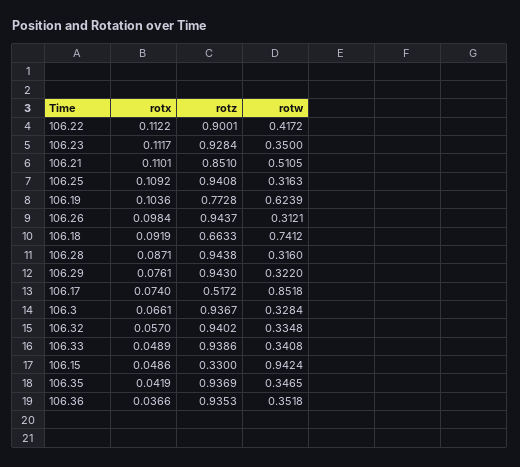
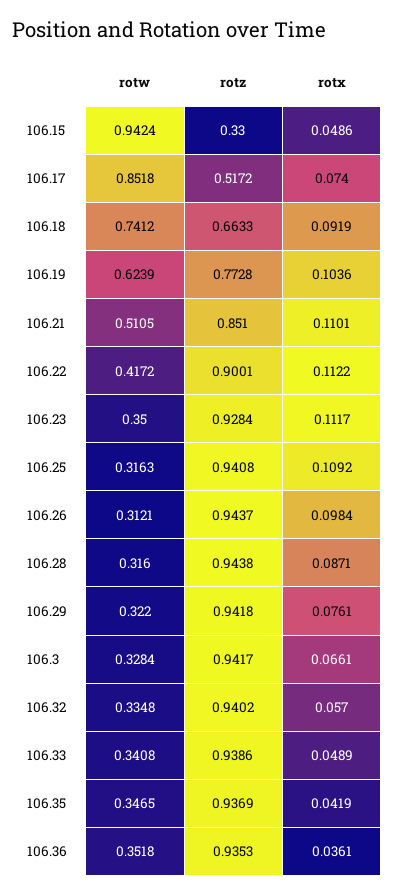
rotz, 106.29: 0.943 -> 0.9418
rotz, 106.3: 0.9367 -> 0.9417
rotx, 106.36: 0.0366 -> 0.0361

